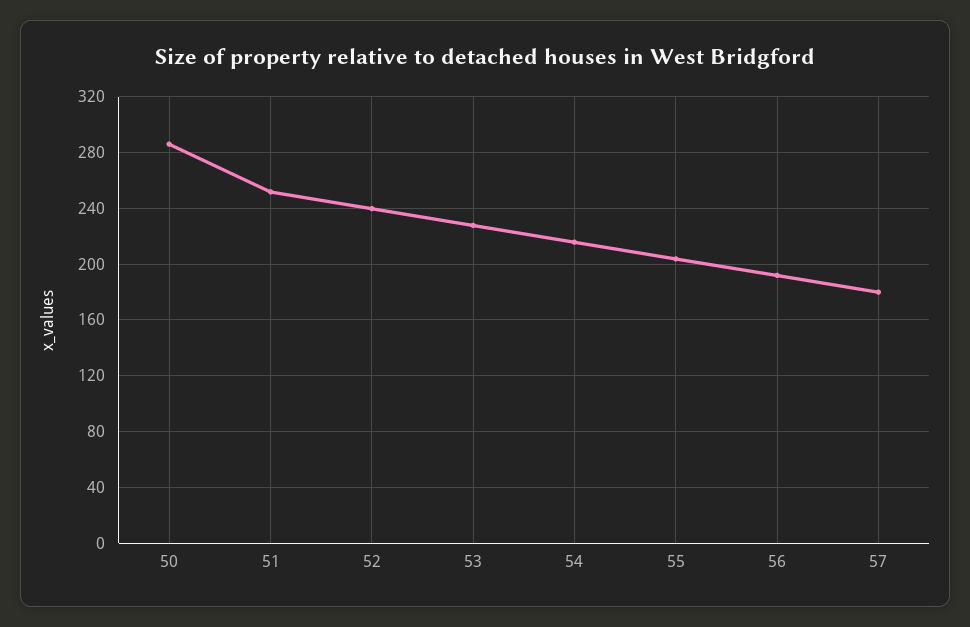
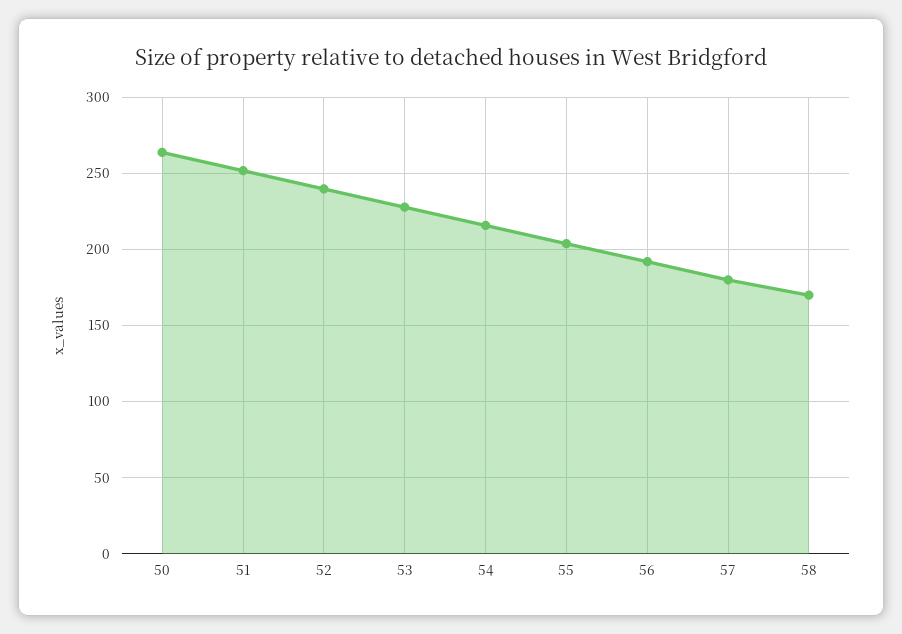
50: 285 -> 265
58: none -> 170

